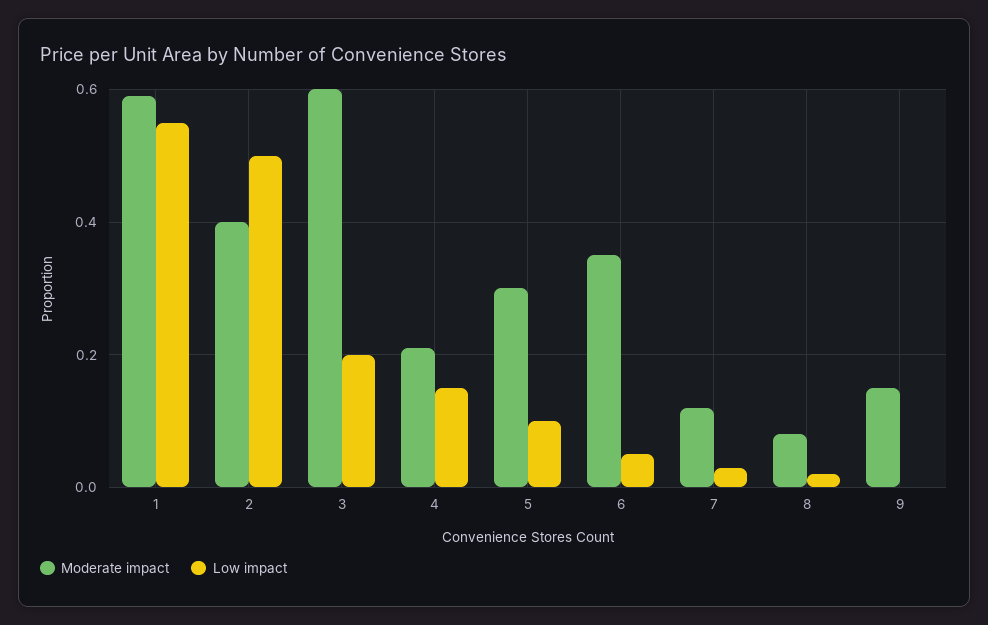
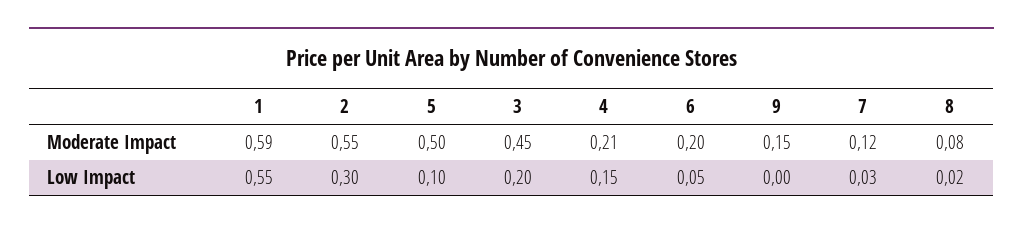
Moderate impact, 2: 0.4 -> 0.55
Low impact, 2: 0.5 -> 0.3
Moderate impact, 3: 0.6 -> 0.45
Moderate impact, 5: 0.3 -> 0.5
Moderate impact, 6: 0.35 -> 0.2

